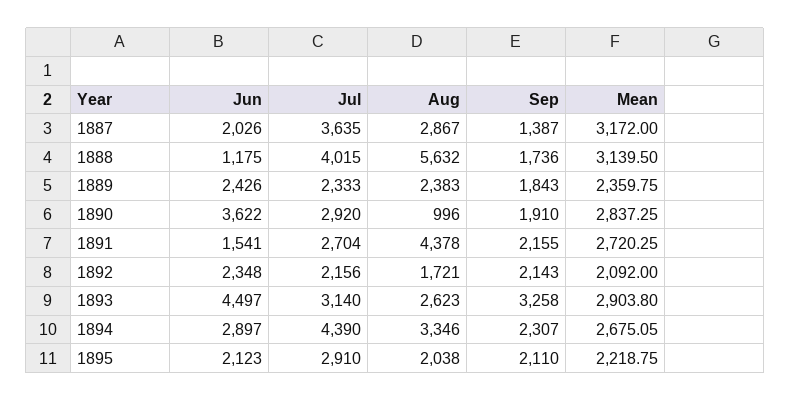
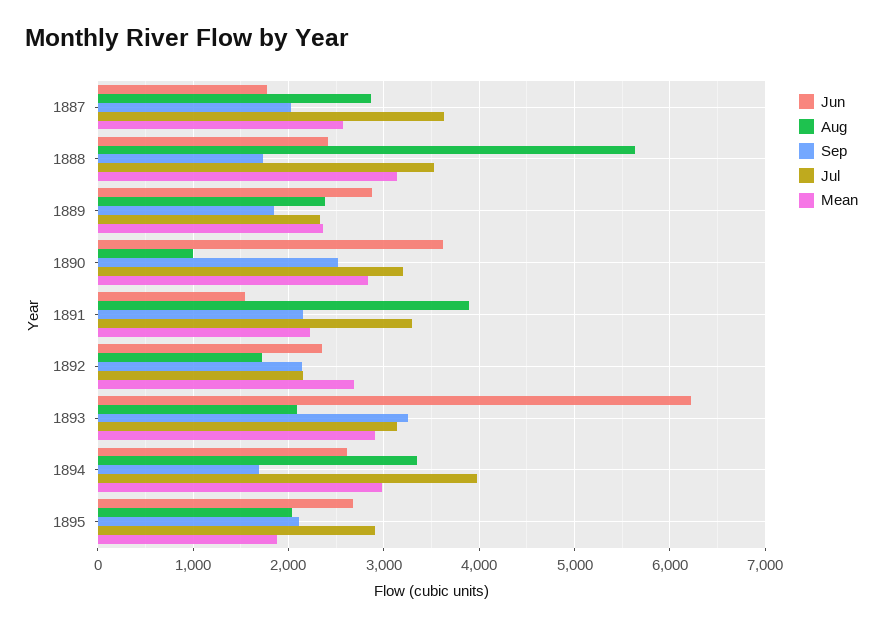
Jun, 1887: 2026 -> 1800
Sep, 1887: 1387 -> 2000
Mean, 1887: 3172 -> 2600
Jun, 1888: 1175 -> 2400
Jul, 1888: 4015 -> 3500
Jun, 1889: 2426 -> 2900
Jul, 1890: 2920 -> 3200
Sep, 1890: 1910 -> 2500
Jul, 1891: 2704 -> 3300
Aug, 1891: 4378 -> 3900
Mean, 1891: 2720.25 -> 2200
Mean, 1892: 2092 -> 2700
Jun, 1893: 4497 -> 6200
Aug, 1893: 2623 -> 2100
Jun, 1894: 2897 -> 2600
Jul, 1894: 4390 -> 4000
Sep, 1894: 2307 -> 1700
Mean, 1894: 2675.05 -> 3000
Jun, 1895: 2123 -> 2700
Mean, 1895: 2218.75 -> 1900

